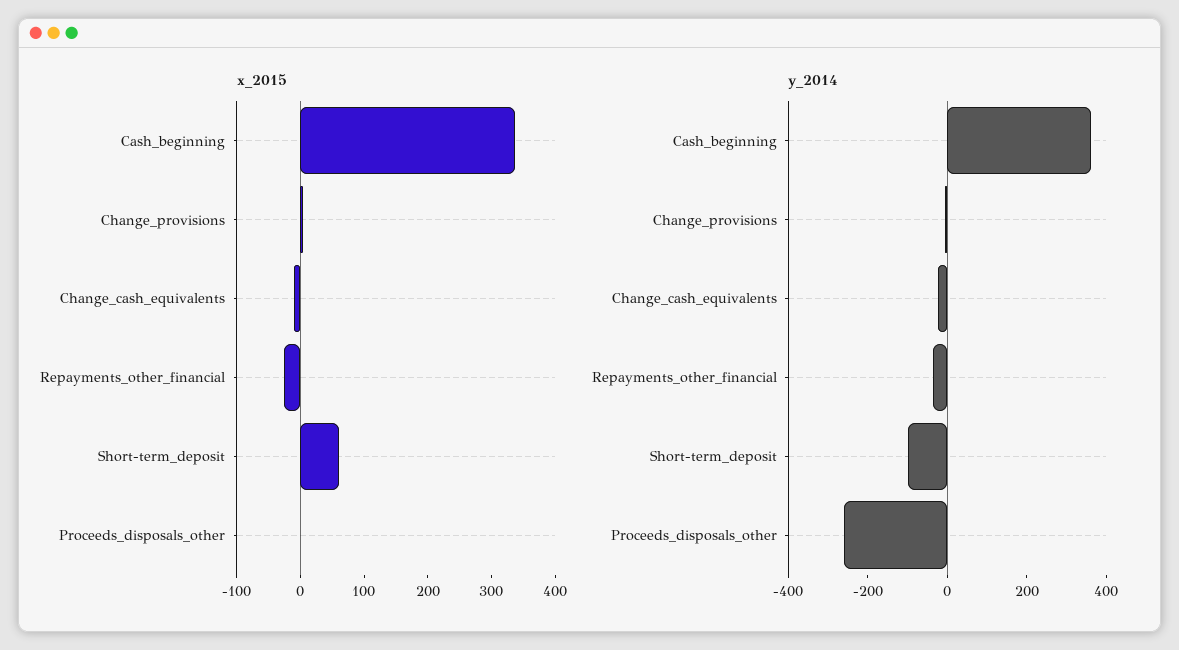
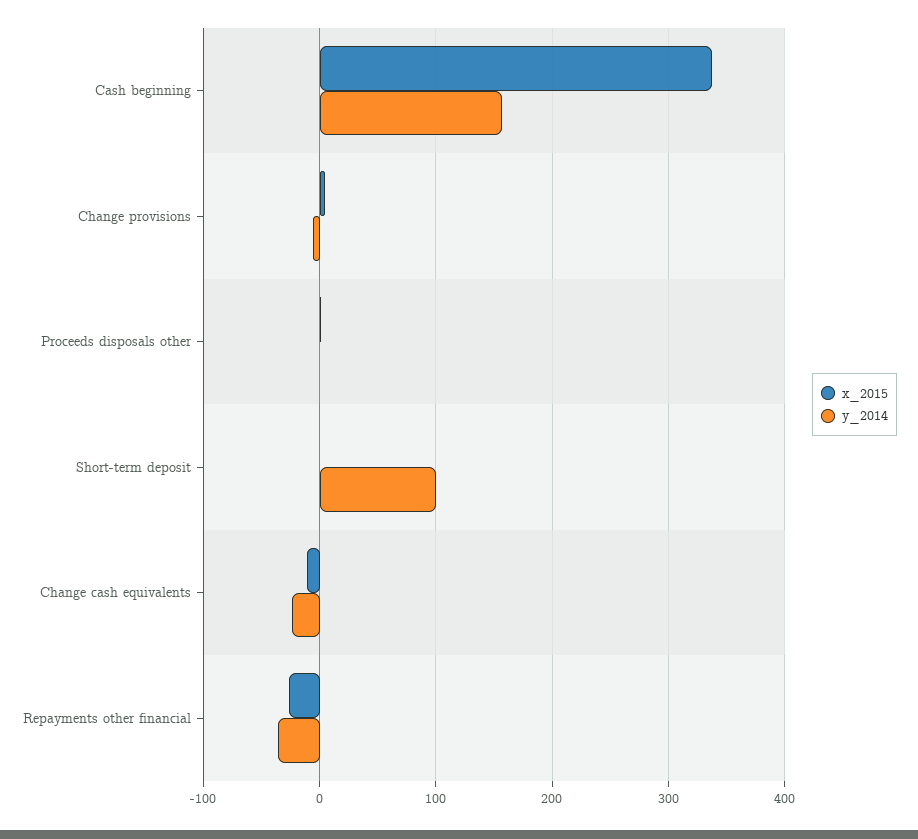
x_2015, Short-term_deposit: 60 -> 0
y_2014, Cash_beginning: 350 -> 160
y_2014, Short-term_deposit: -100 -> 100
y_2014, Proceeds_disposals_other: -250 -> 0

